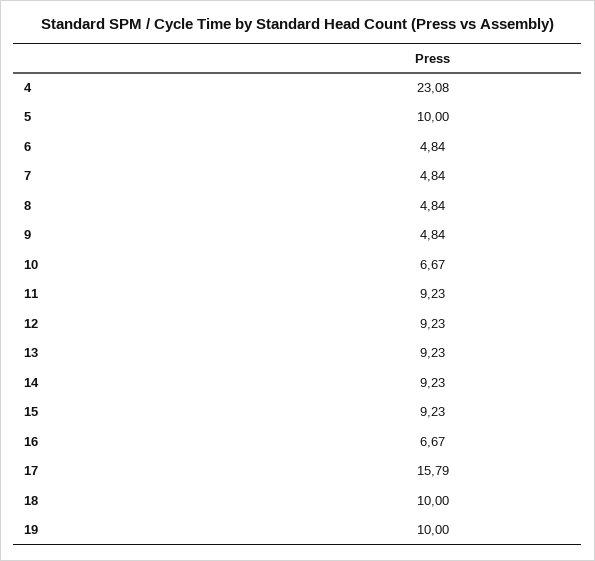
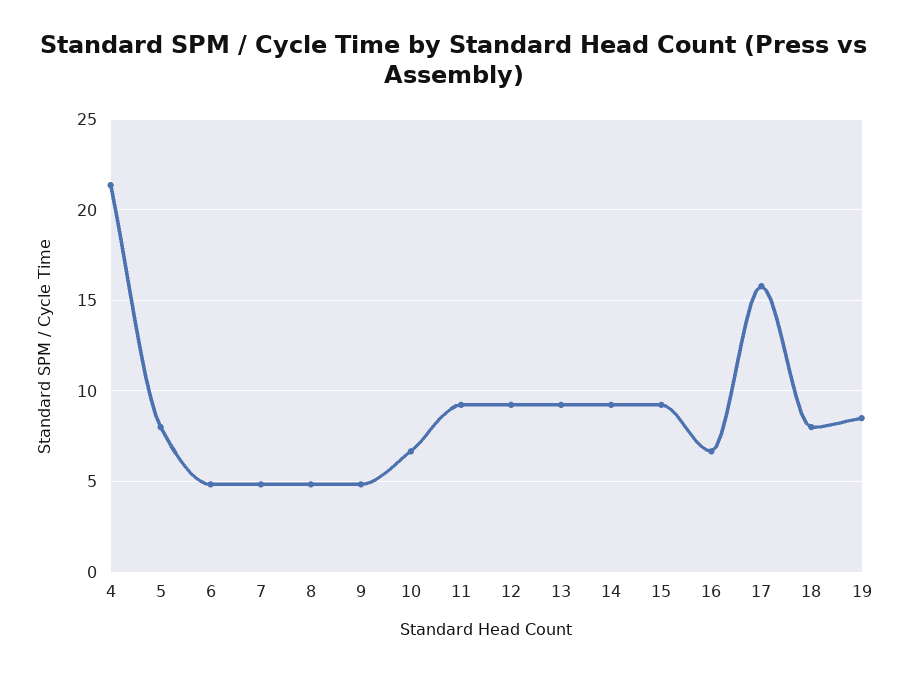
4: 23.08 -> 21.5
5: 10 -> 8
18: 10 -> 8
19: 10 -> 8.5

